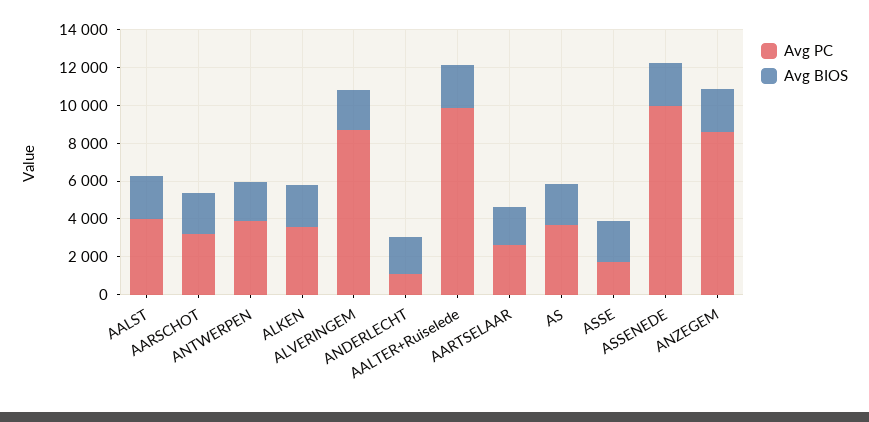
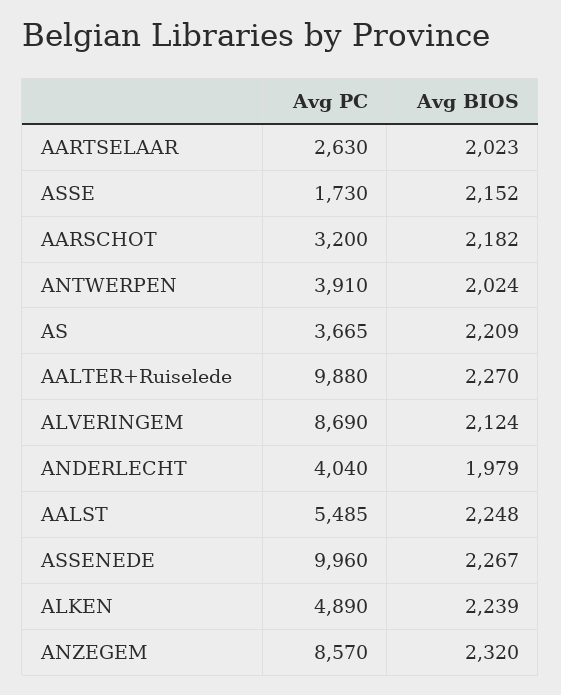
Avg PC, AALST: 4000 -> 5485
Avg PC, ALKEN: 3500 -> 4890
Avg PC, ANDERLECHT: 1000 -> 4040

